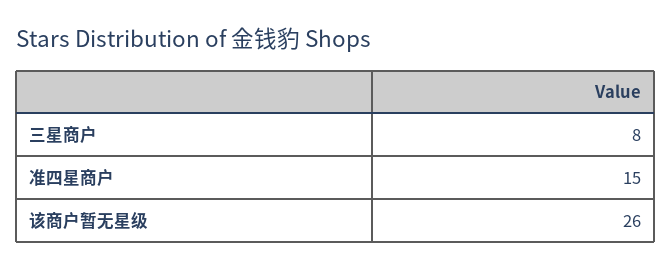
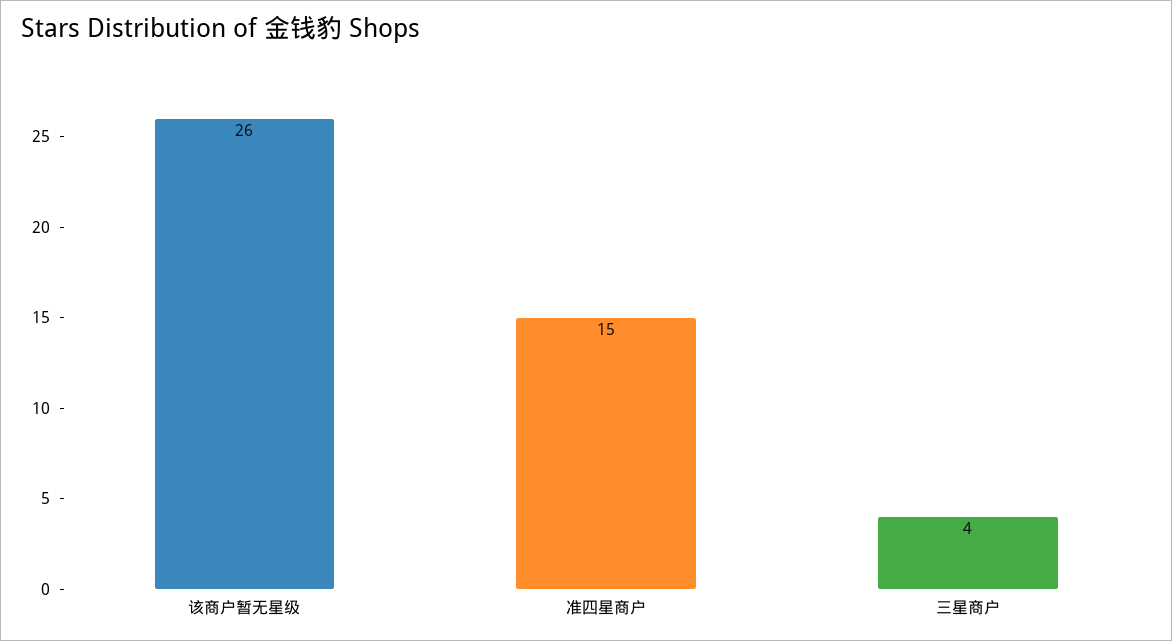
三星商户: 8 -> 4

